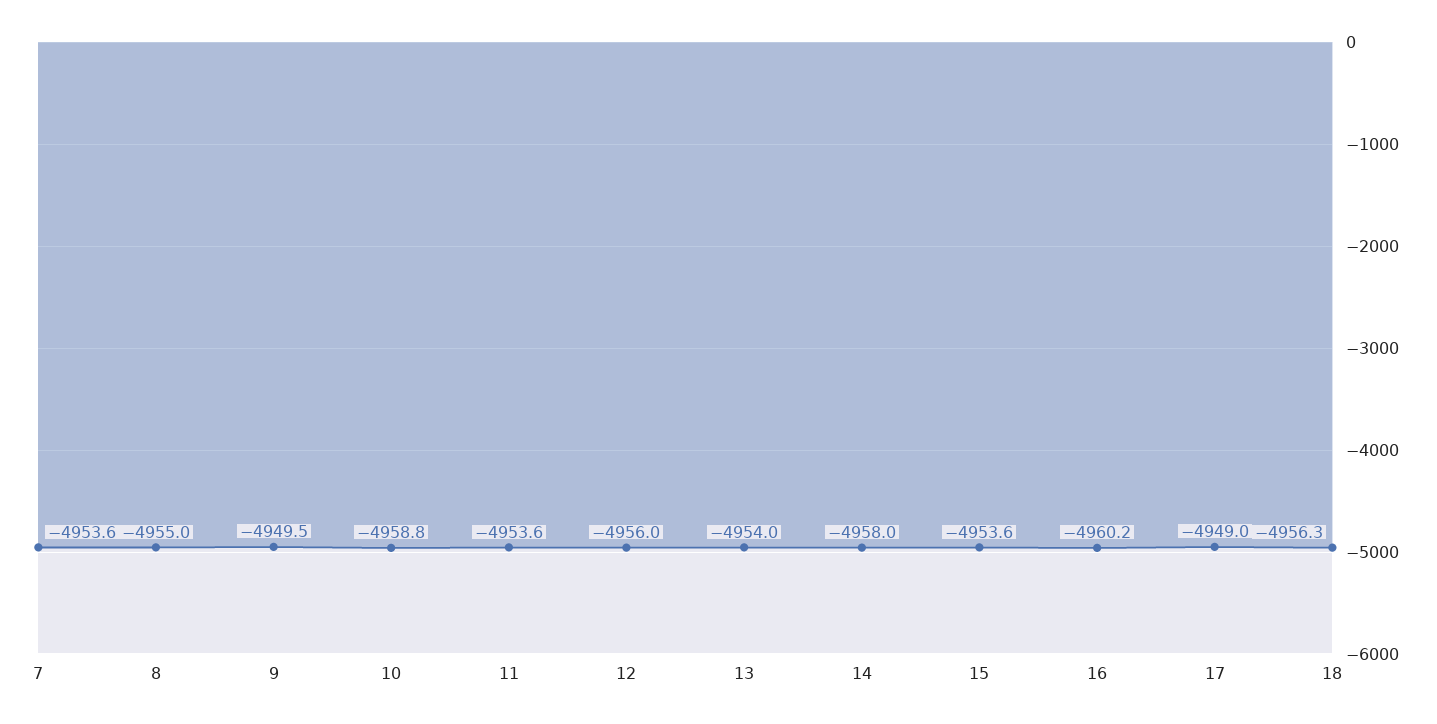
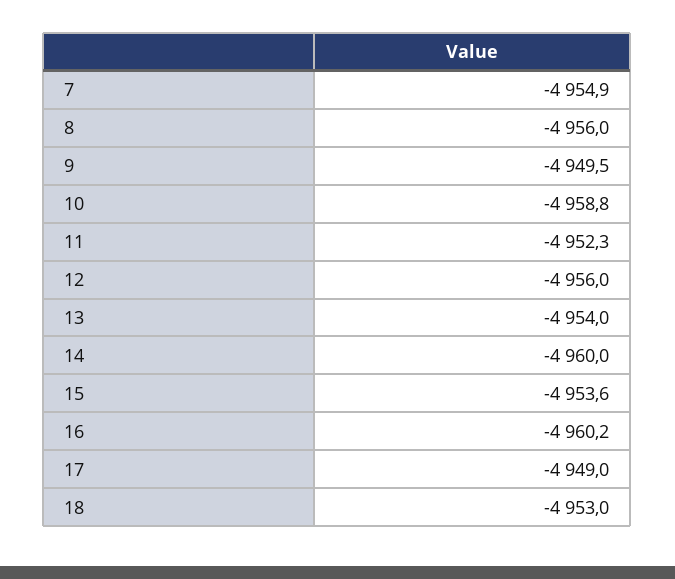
7: -4953.6 -> -4954.9
8: -4955 -> -4956
11: -4953.6 -> -4952.3
14: -4958 -> -4960
18: -4956.3 -> -4953

